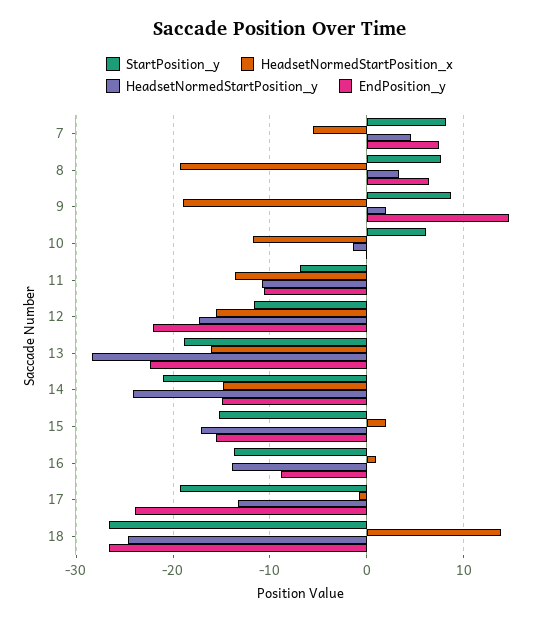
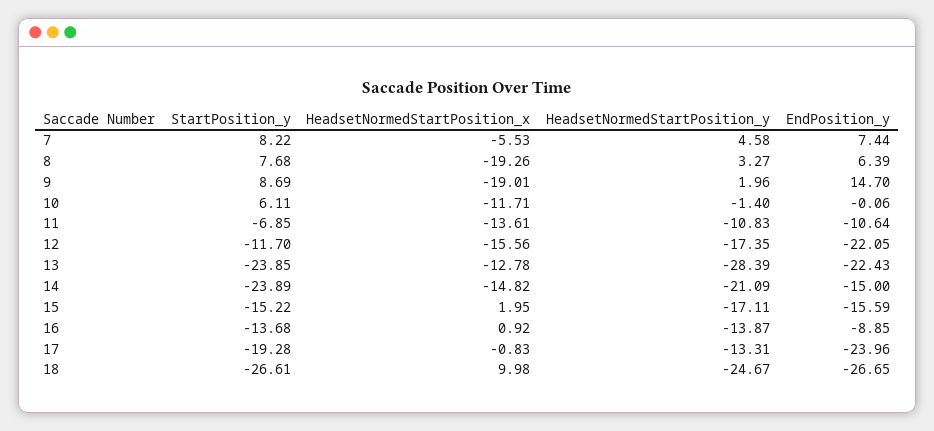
StartPosition_y, 13: -19 -> -23.85
HeadsetNormedStartPosition_x, 13: -16 -> -12.78
StartPosition_y, 14: -21 -> -23.89
HeadsetNormedStartPosition_y, 14: -24 -> -21.09
HeadsetNormedStartPosition_x, 18: 14 -> 9.98

